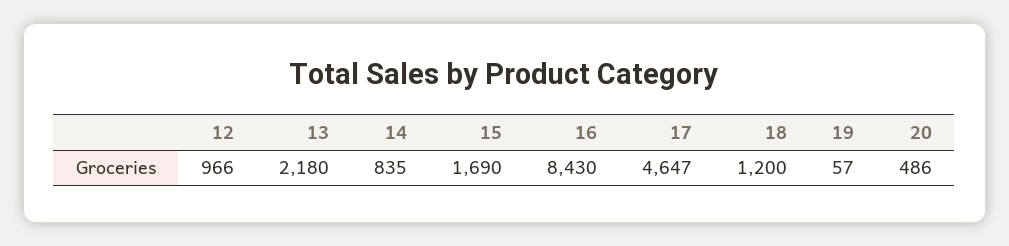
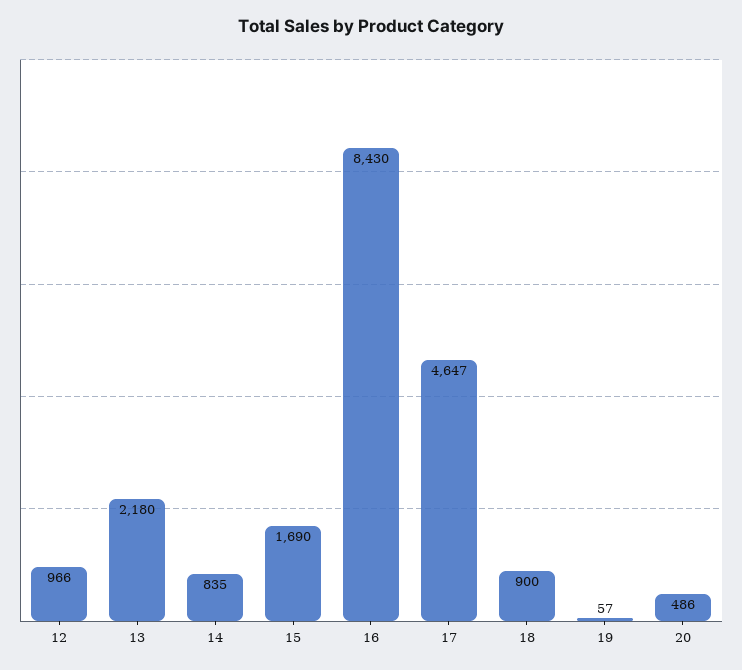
18: 1200 -> 900

